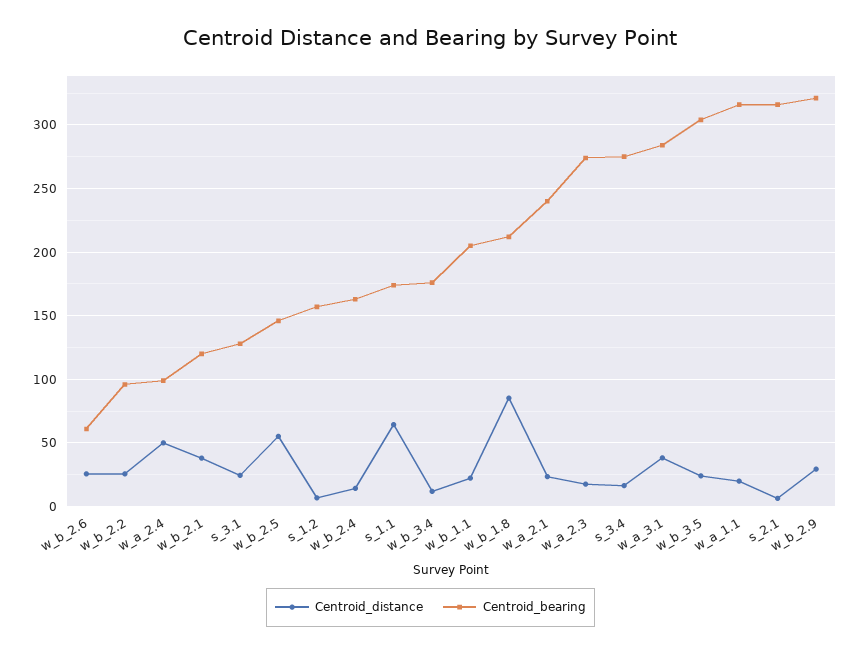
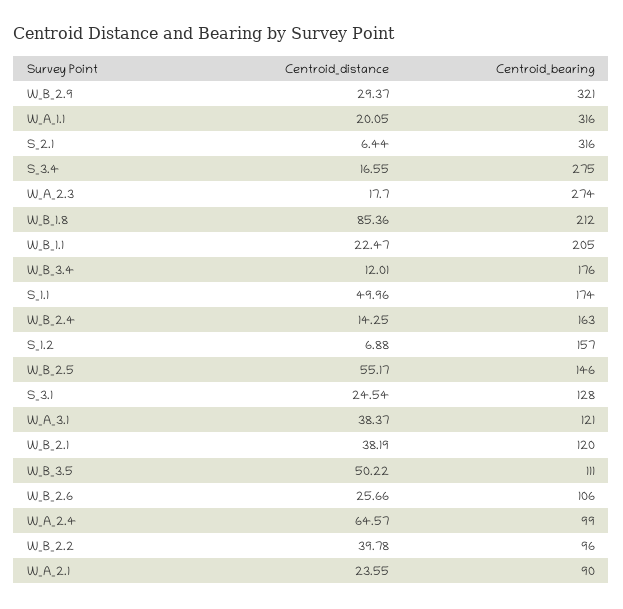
Centroid_bearing, w_b_2.6: 60 -> 106
Centroid_distance, w_b_2.2: 25 -> 39.78
Centroid_distance, w_a_2.4: 50 -> 64.57
Centroid_distance, s_1.1: 65 -> 49.96
Centroid_bearing, w_a_2.1: 240 -> 90
Centroid_bearing, w_a_3.1: 285 -> 121
Centroid_distance, w_b_3.5: 25 -> 50.22
Centroid_bearing, w_b_3.5: 305 -> 111

